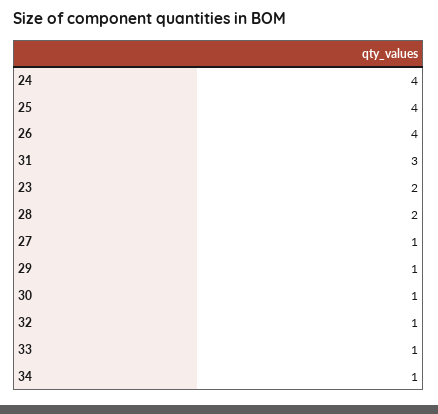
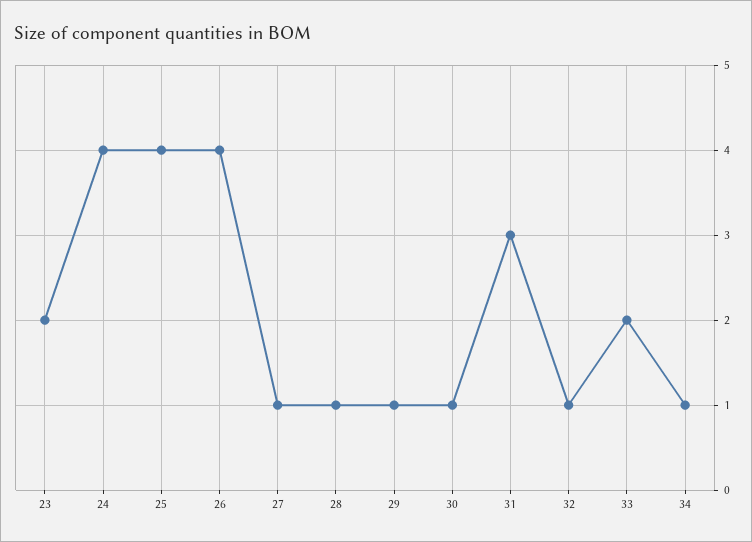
28: 2 -> 1
33: 1 -> 2

